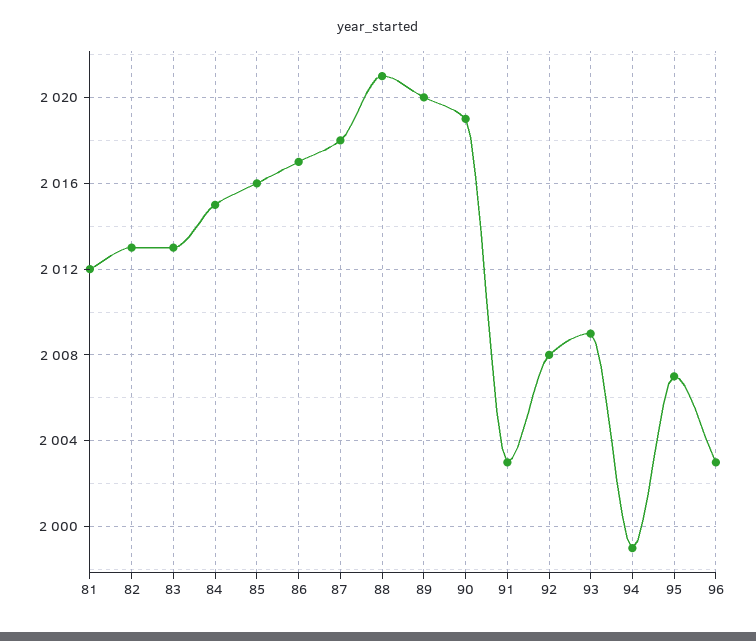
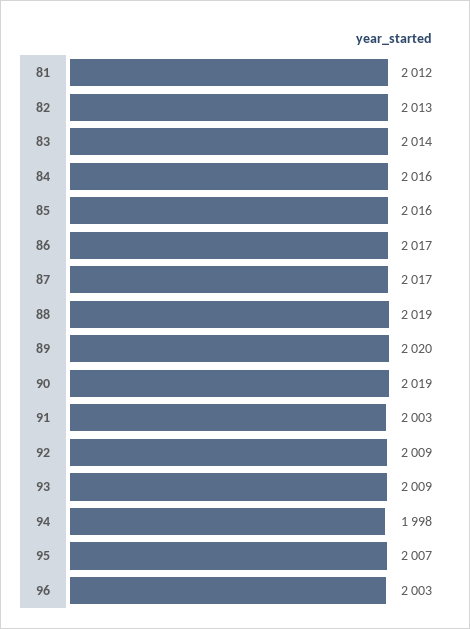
83: 2013 -> 2014
84: 2015 -> 2016
87: 2018 -> 2017
88: 2021 -> 2019
92: 2008 -> 2009
94: 1999 -> 1998

